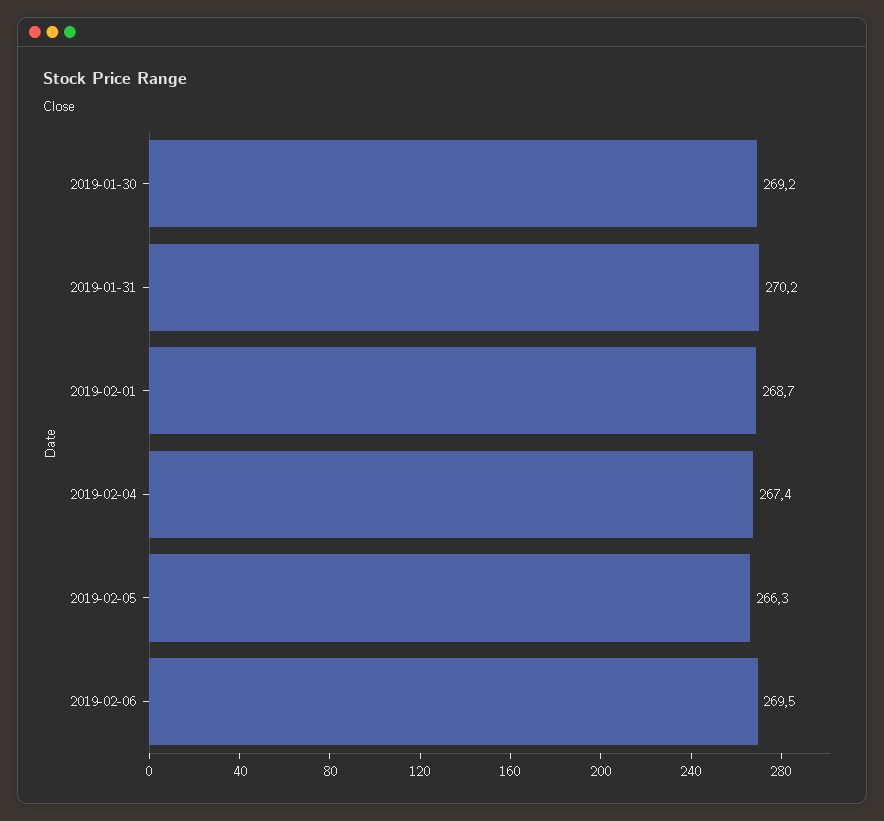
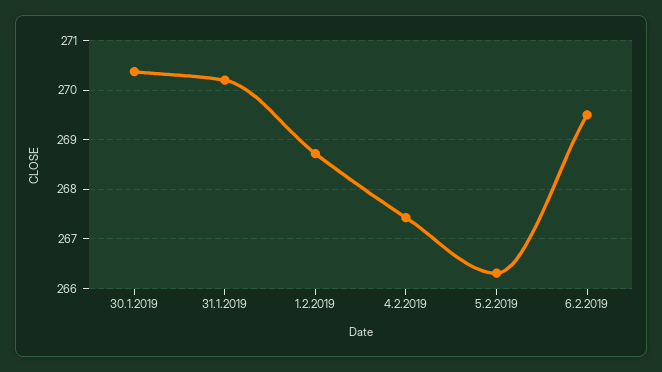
2019-01-30: 269.2 -> 270.4

